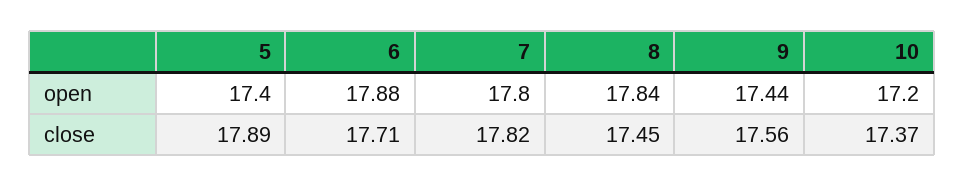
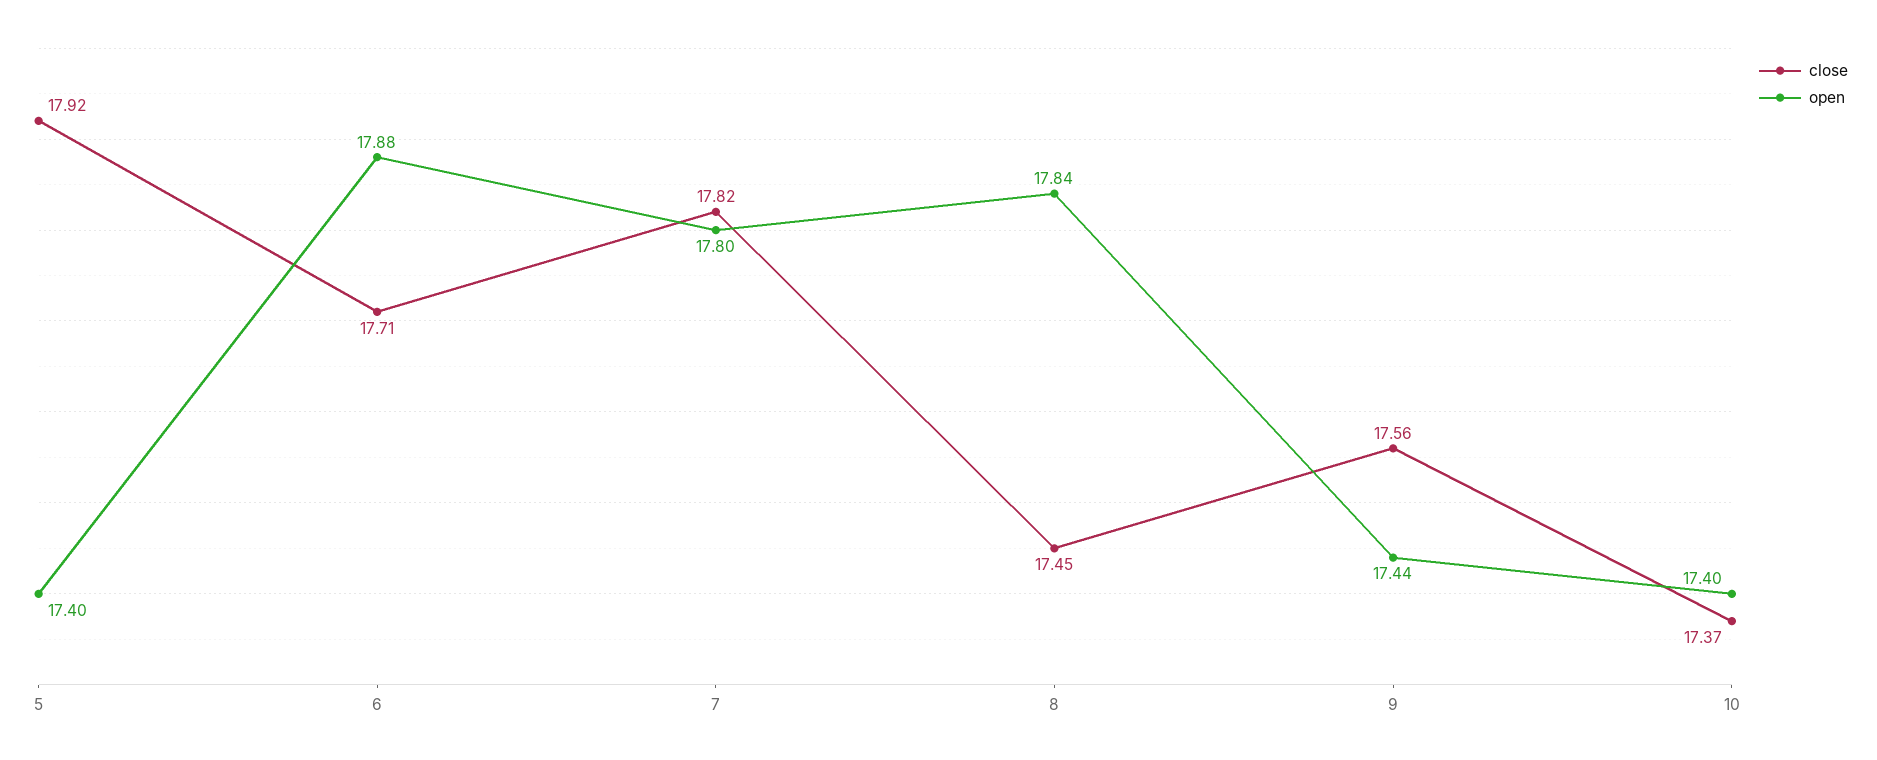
open, 10: 17.2 -> 17.4
close, 5: 17.89 -> 17.92

